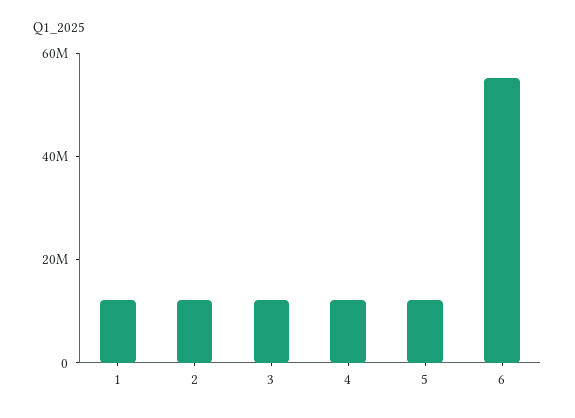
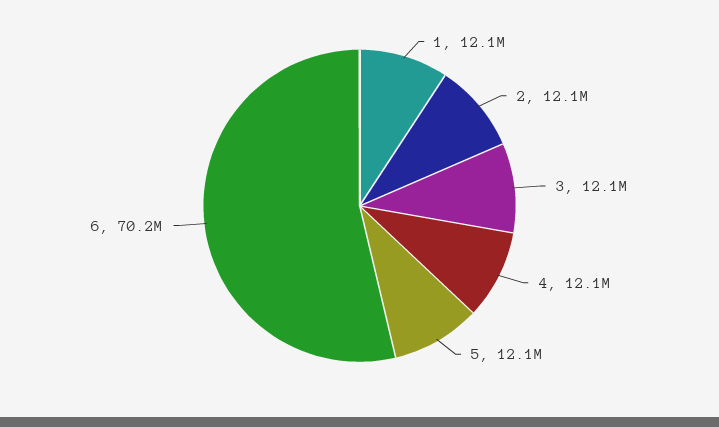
6: 55000000 -> 70200000

